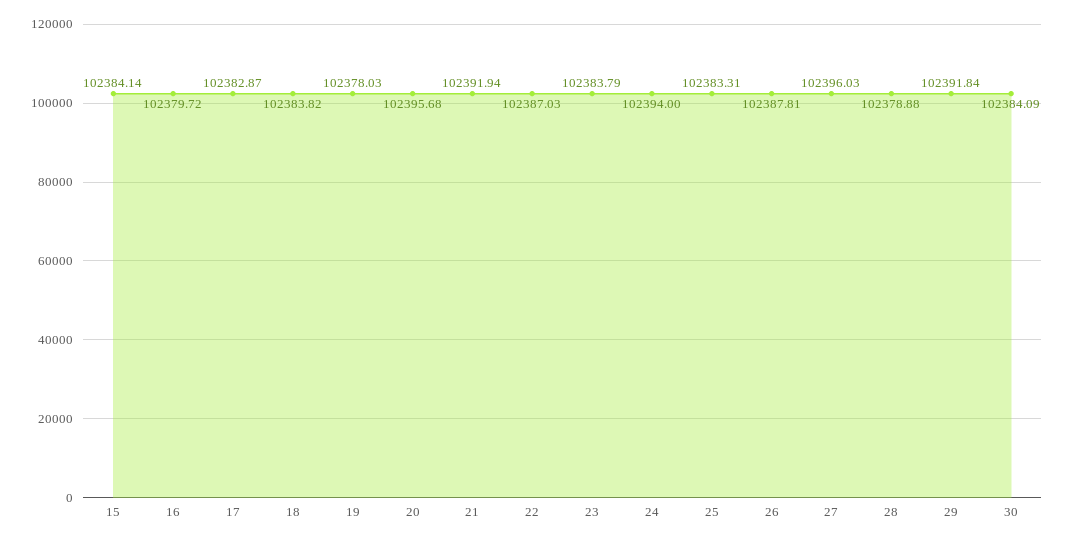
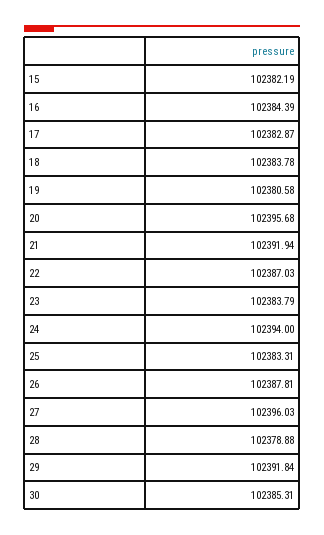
15: 102384.14 -> 102382.19
16: 102379.72 -> 102384.39
18: 102383.82 -> 102383.78
19: 102378.03 -> 102380.58
30: 102384.09 -> 102385.31

